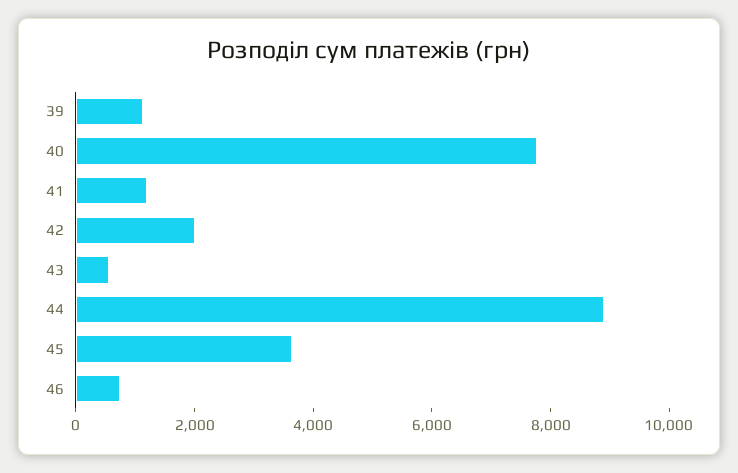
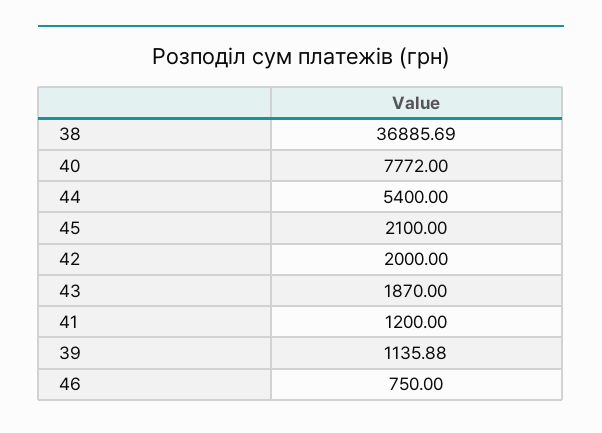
43: 500 -> 1870
44: 9000 -> 5400
45: 3500 -> 2100
38: none -> 36885.69

